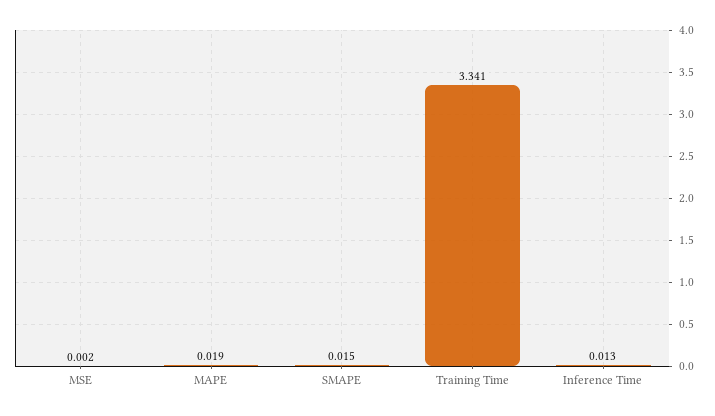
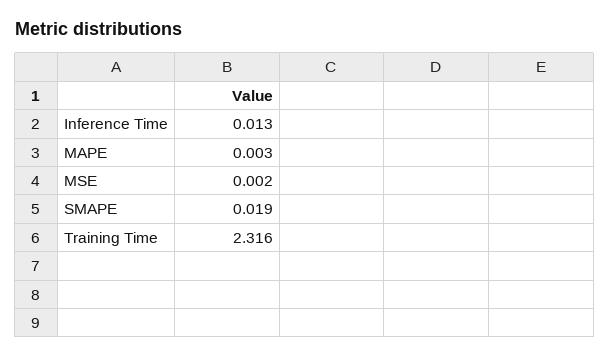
MAPE: 0.019 -> 0.003
SMAPE: 0.015 -> 0.019
Training Time: 3.341 -> 2.316

